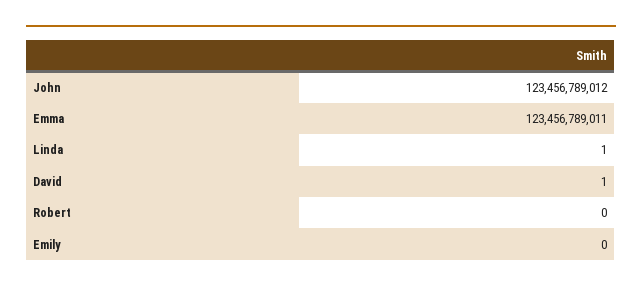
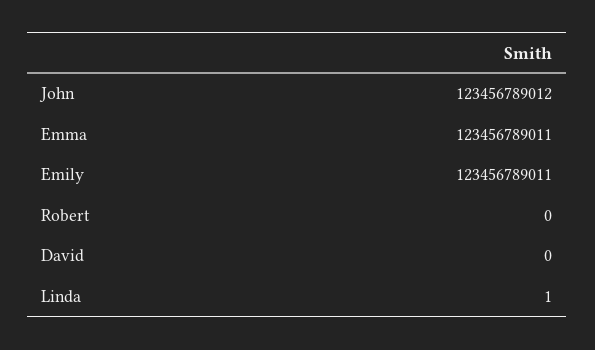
David: 1 -> 0
Emily: 0 -> 123456789011

